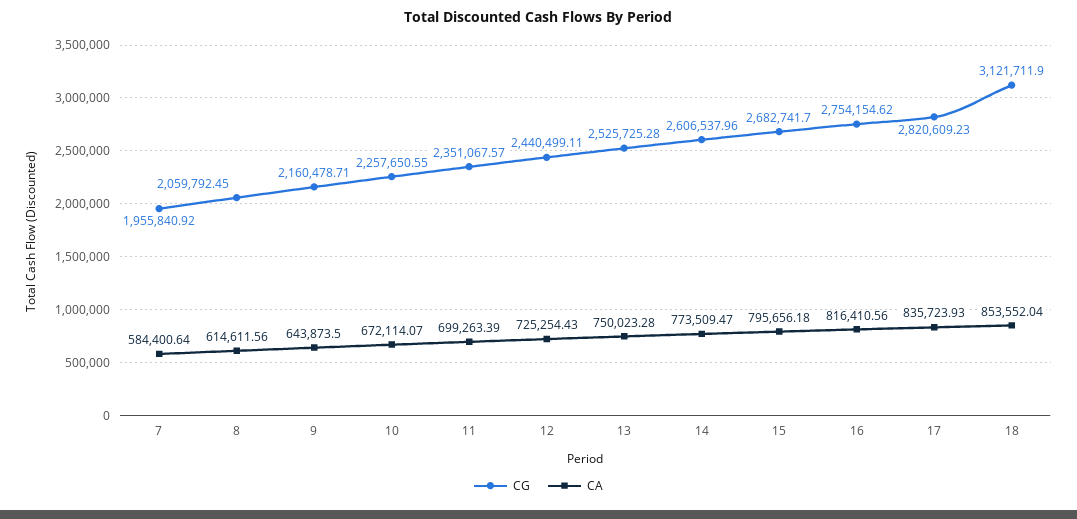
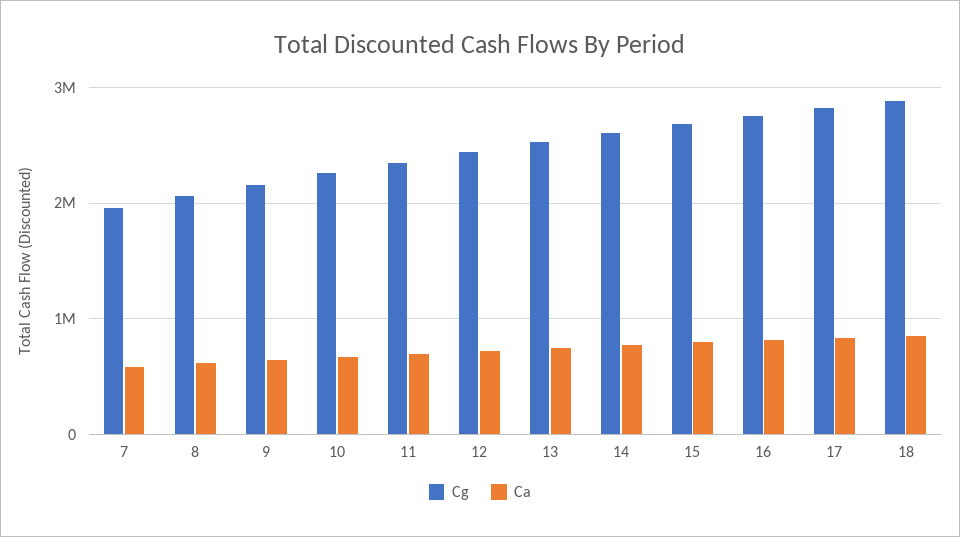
CG, 18: 3121711.9 -> 2900000

